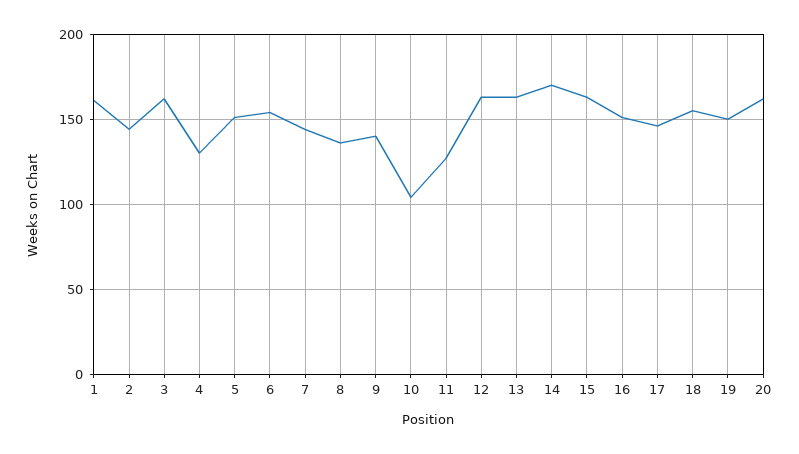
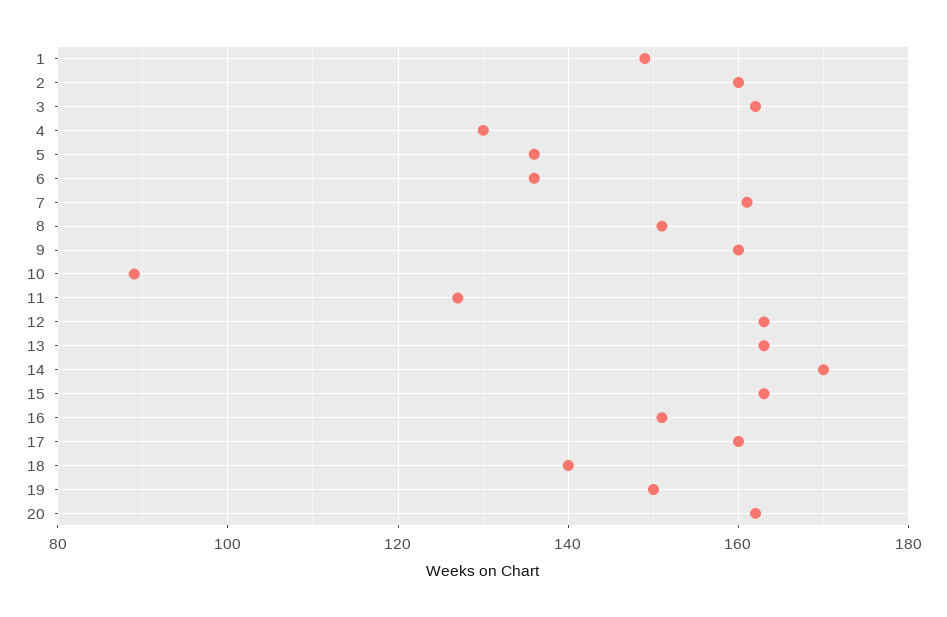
1: 160 -> 150
2: 145 -> 160
5: 150 -> 135
6: 155 -> 135
7: 145 -> 160
8: 135 -> 150
9: 140 -> 160
10: 105 -> 90
17: 145 -> 160
18: 155 -> 140

